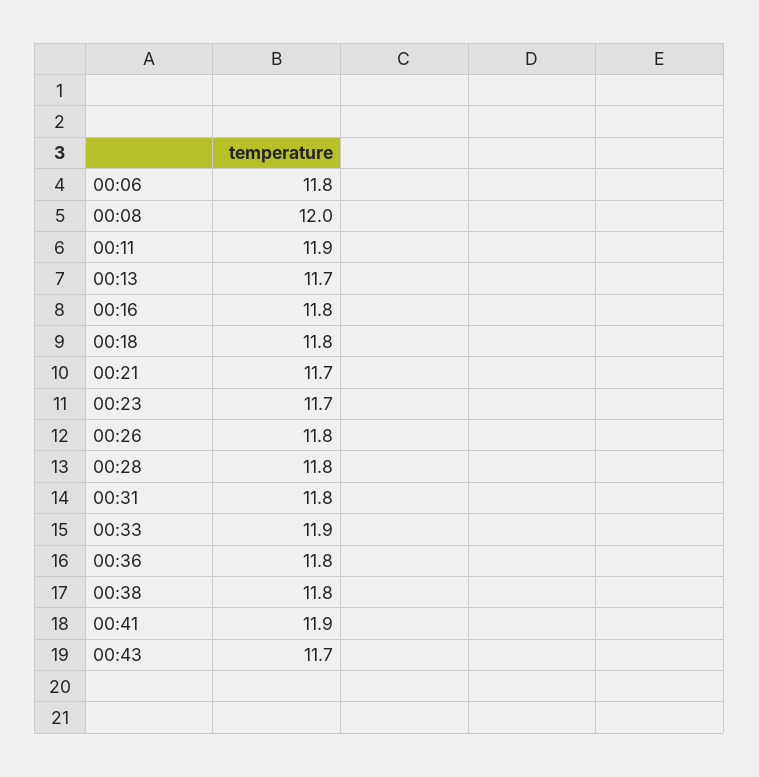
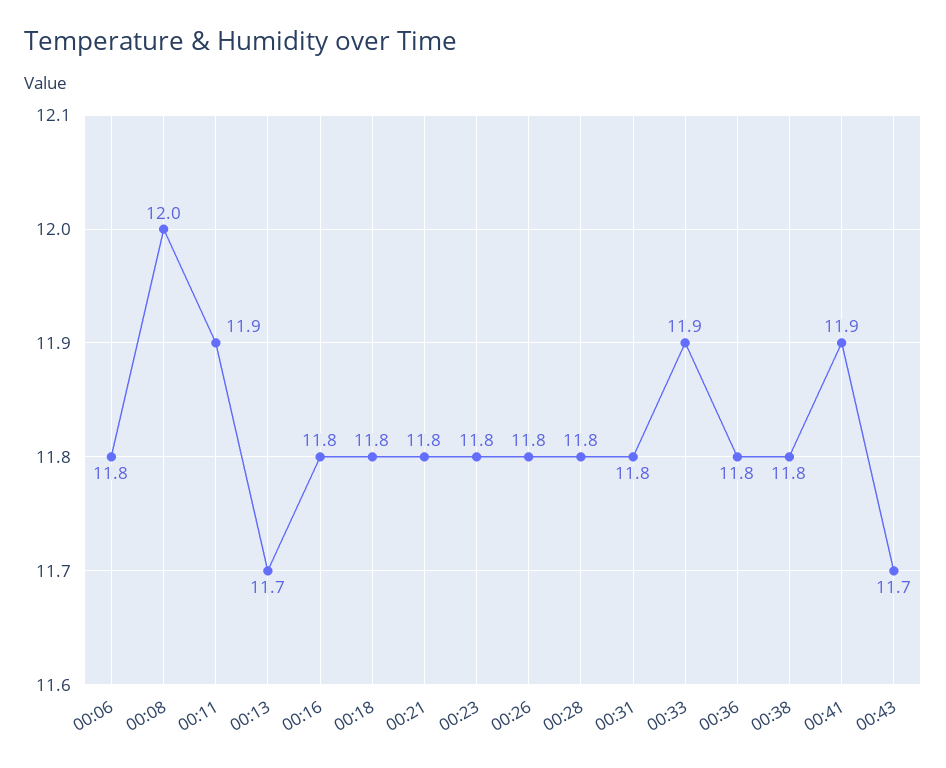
00:21: 11.7 -> 11.8
00:23: 11.7 -> 11.8

